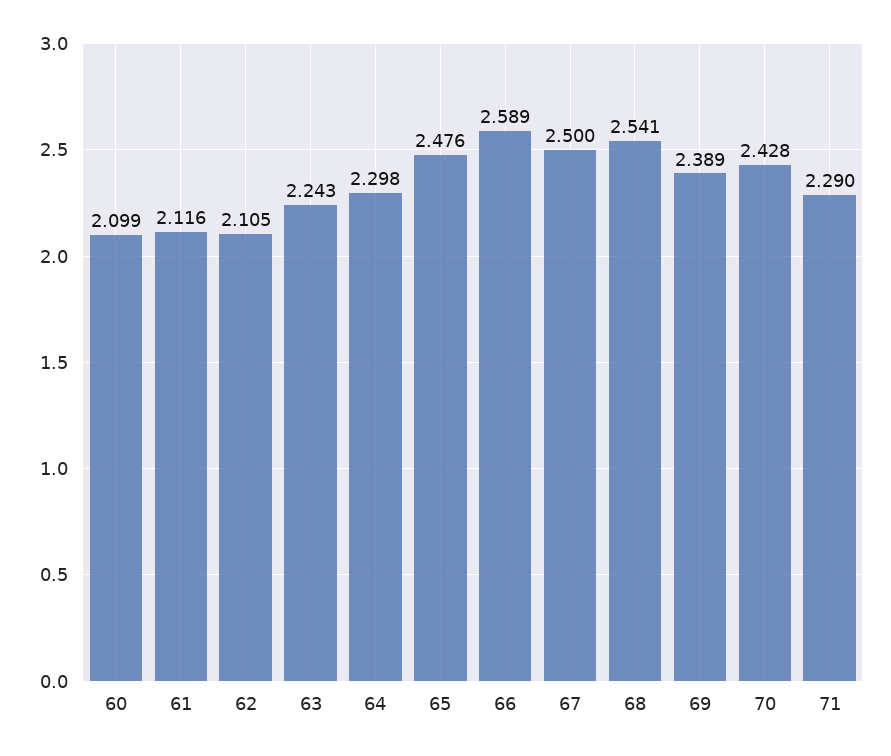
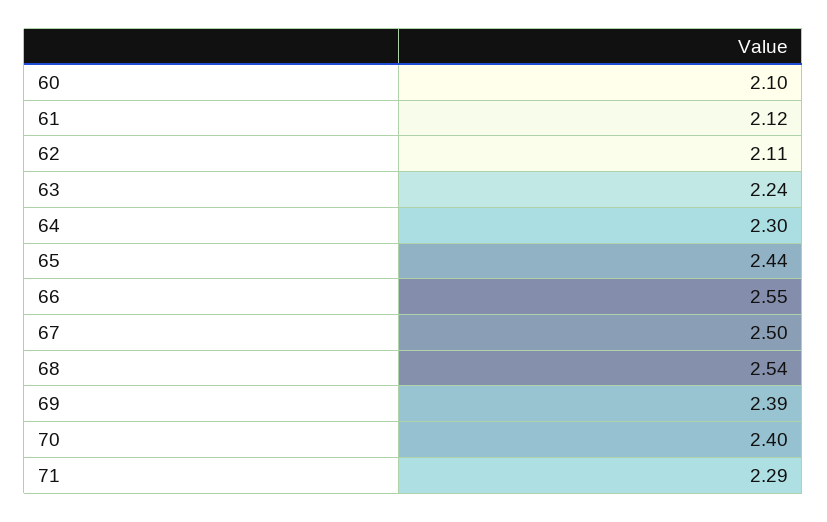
65: 2.476 -> 2.44
66: 2.589 -> 2.55
70: 2.428 -> 2.4

